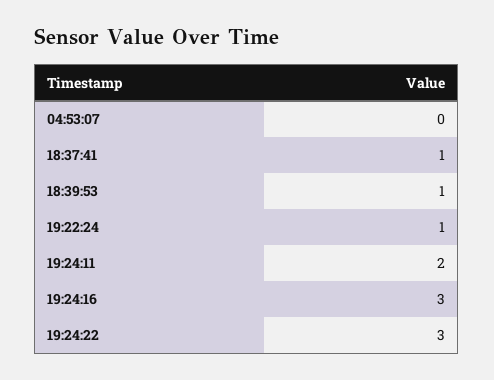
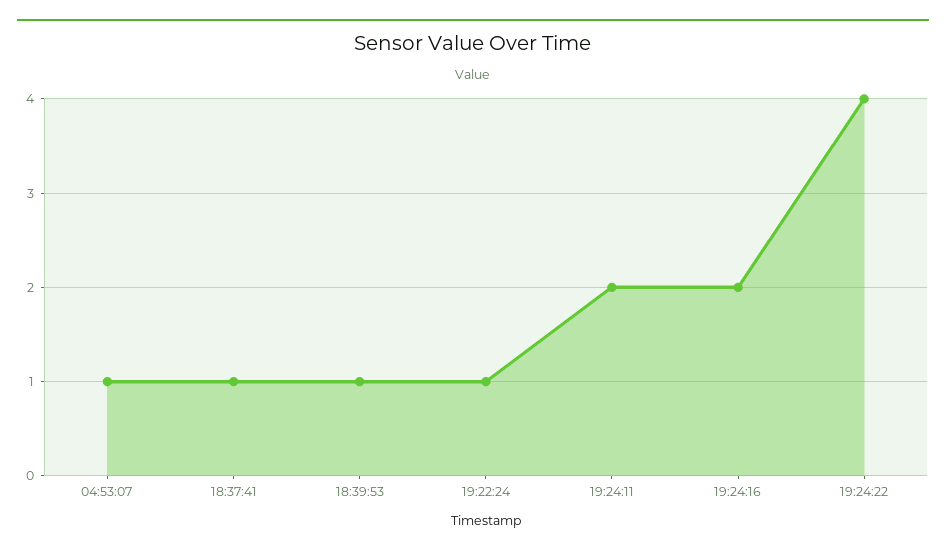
04:53:07: 0 -> 1
19:24:16: 3 -> 2
19:24:22: 3 -> 4

